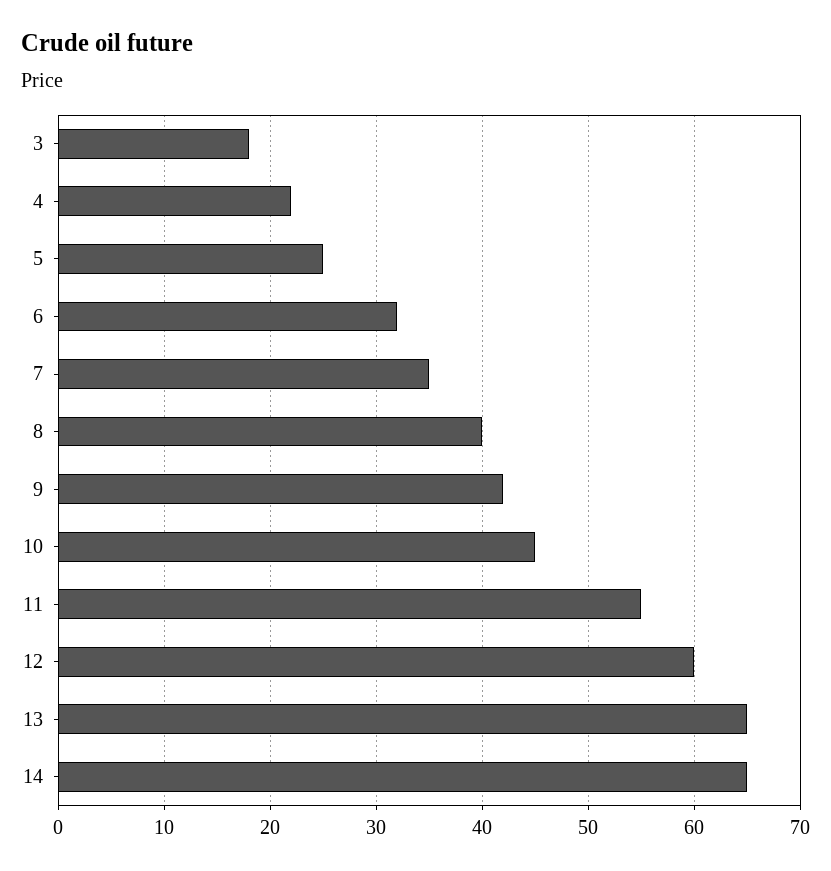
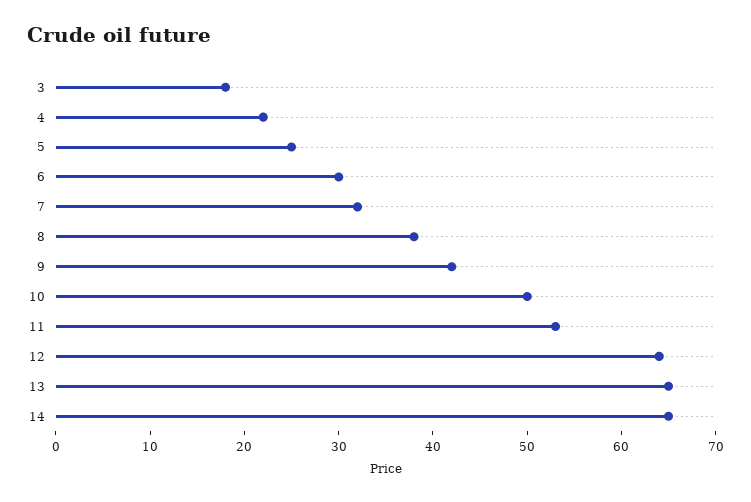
6: 32 -> 30
7: 35 -> 32
8: 40 -> 38
10: 45 -> 50
11: 55 -> 53
12: 60 -> 64

